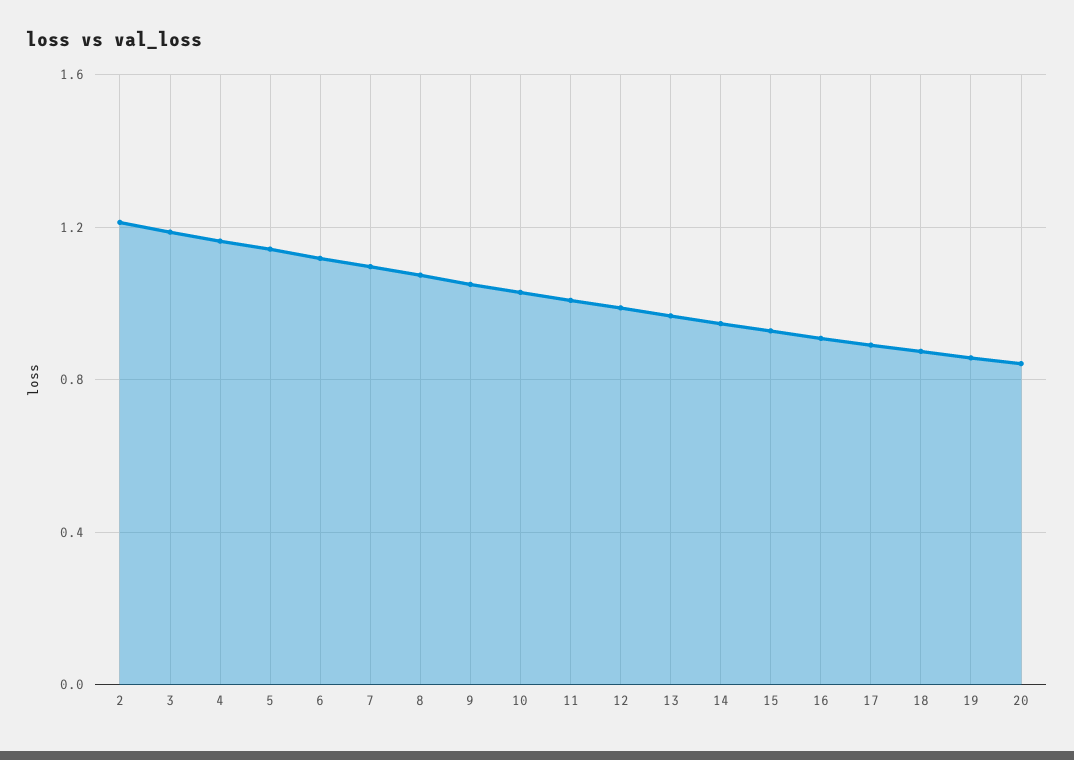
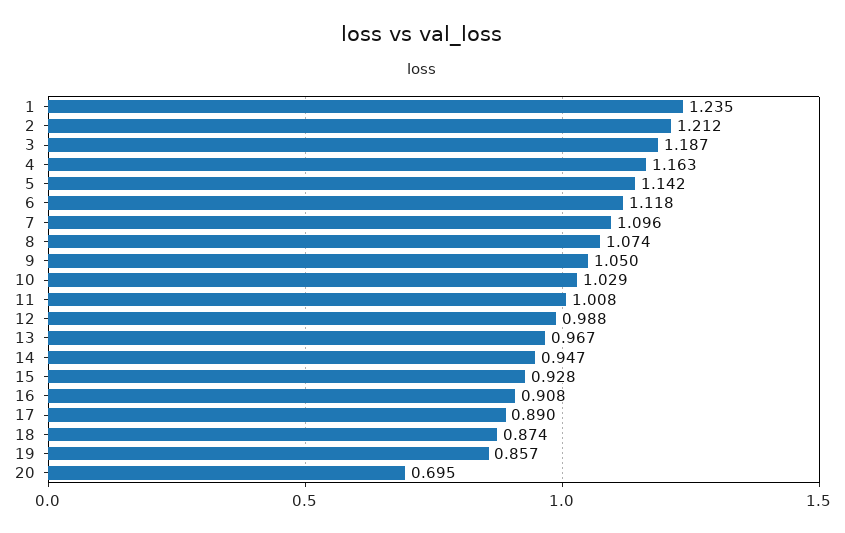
20: 0.85 -> 0.695
1: none -> 1.235

